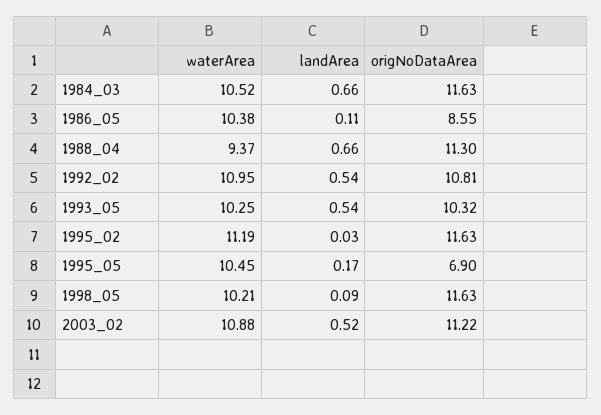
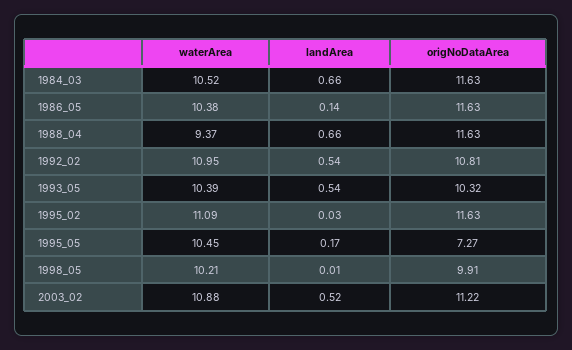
landArea, 1986_05: 0.11 -> 0.14
origNoDataArea, 1986_05: 8.55 -> 11.63
origNoDataArea, 1988_04: 11.3 -> 11.63
waterArea, 1993_05: 10.25 -> 10.39
waterArea, 1995_02: 11.19 -> 11.09
origNoDataArea, 1995_05: 6.9 -> 7.27
landArea, 1998_05: 0.09 -> 0.01
origNoDataArea, 1998_05: 11.63 -> 9.91

